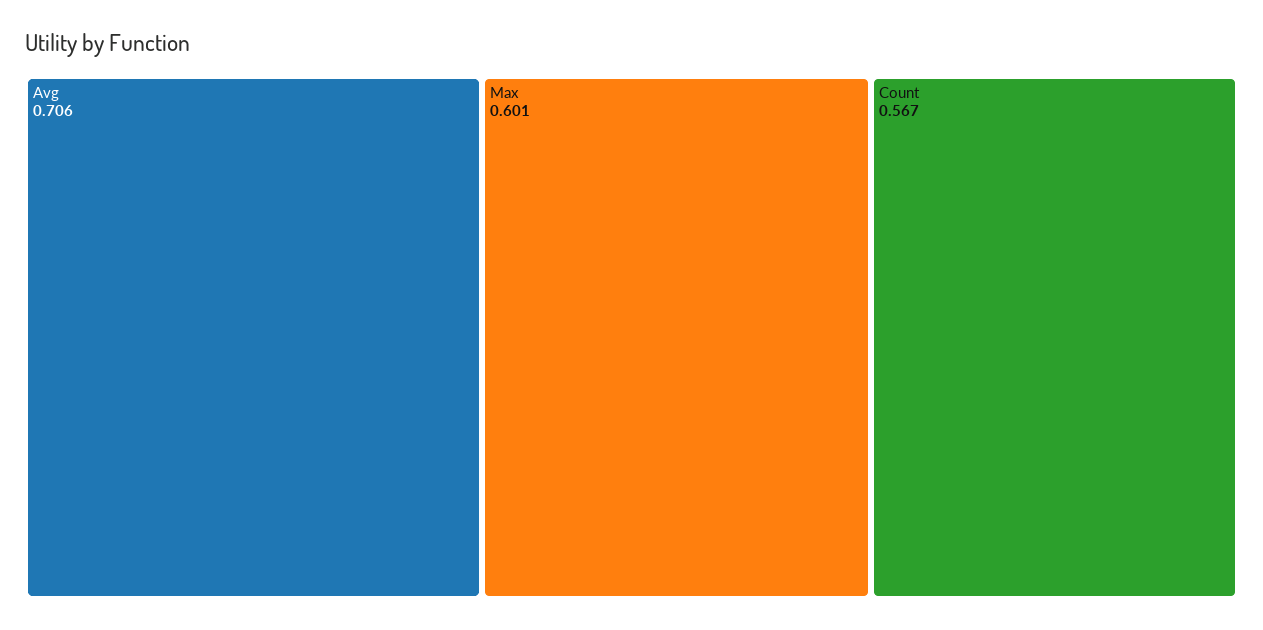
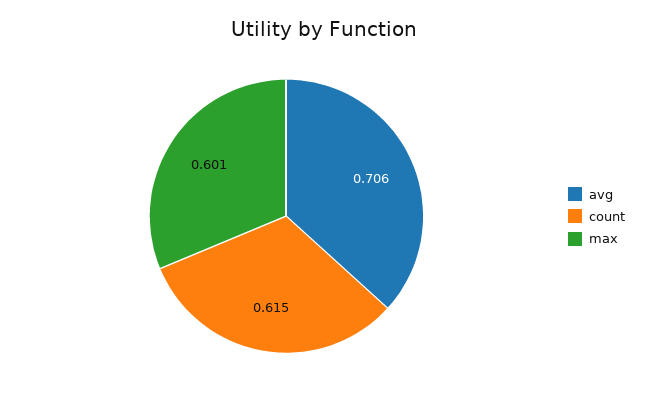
Count: 0.567 -> 0.615

